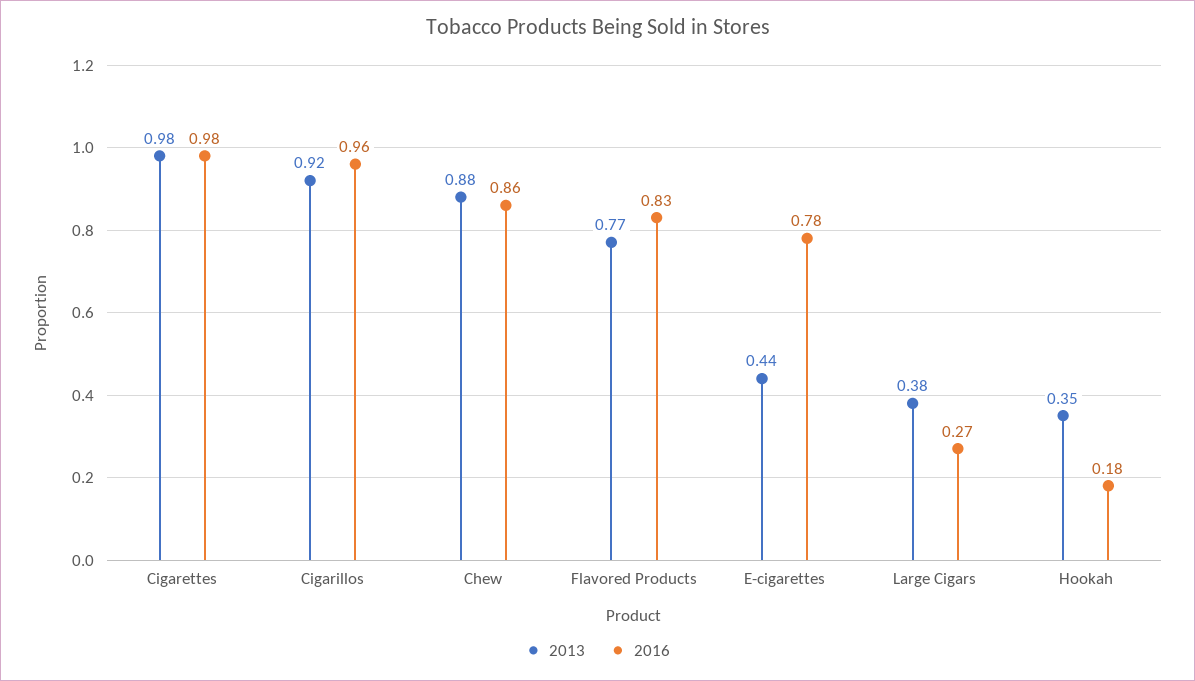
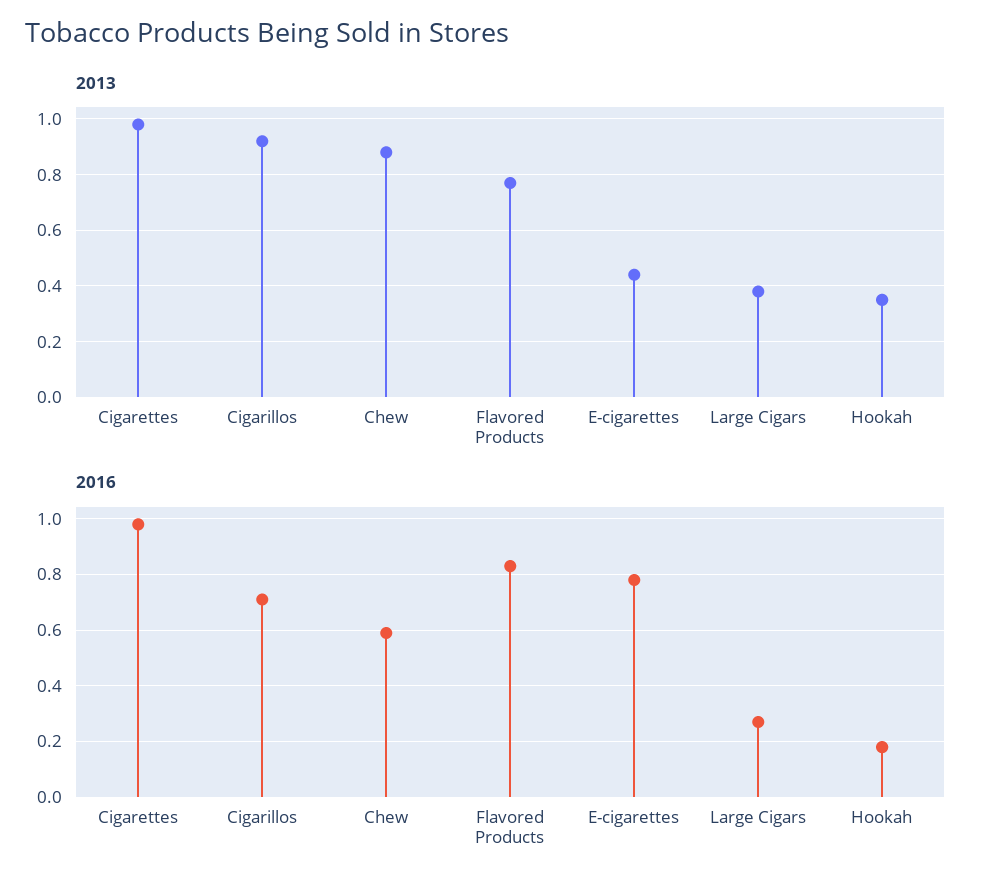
2016, Cigarillos: 0.96 -> 0.7
2016, Chew: 0.86 -> 0.6

